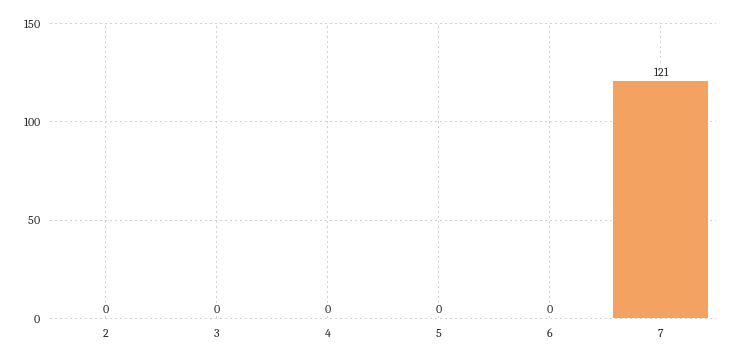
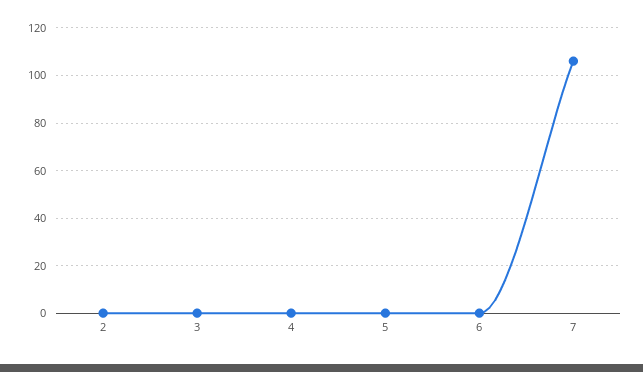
7: 121 -> 105

